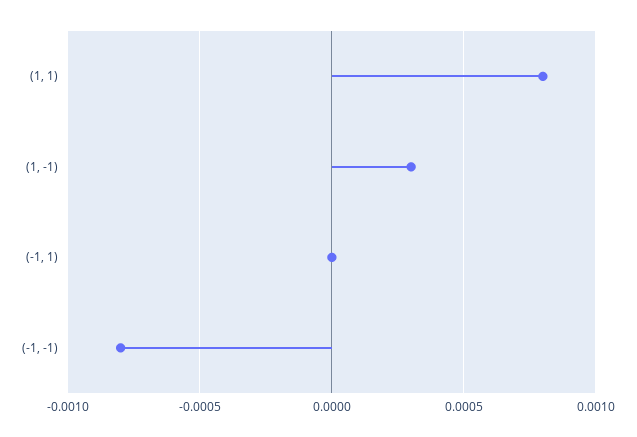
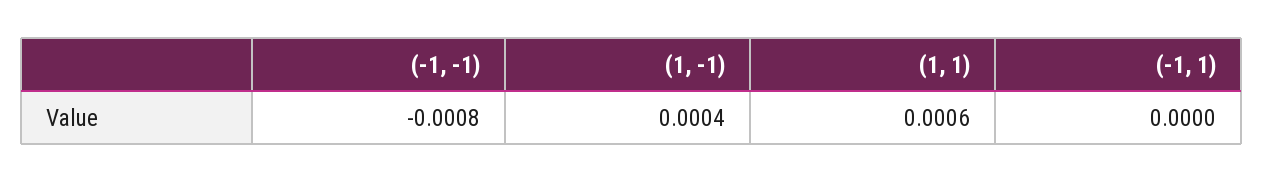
(1, 1): 0.0008 -> 0.0006
(1, -1): 0.0003 -> 0.0004

